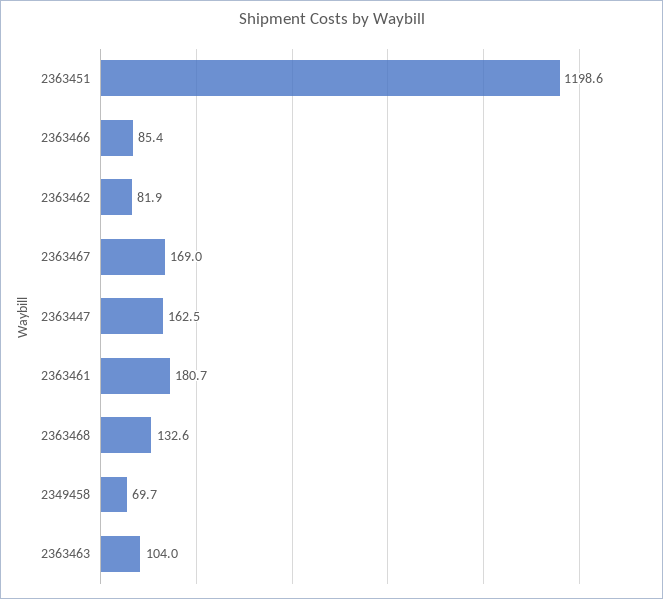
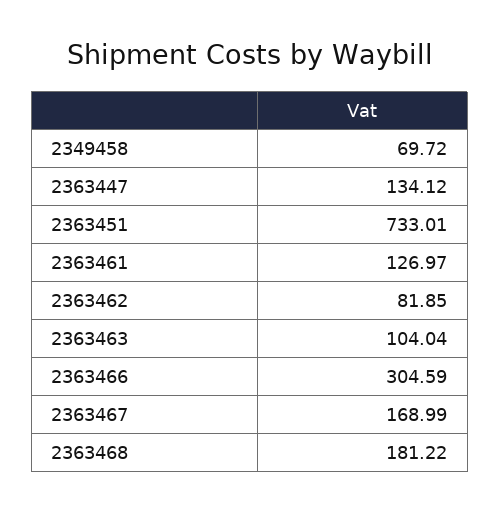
2363451: 1198.6 -> 733.01
2363466: 85.4 -> 304.59
2363447: 162.5 -> 134.12
2363461: 180.7 -> 126.97
2363468: 132.6 -> 181.22

